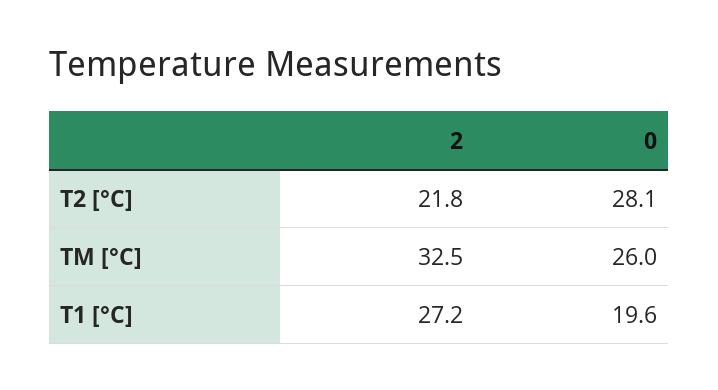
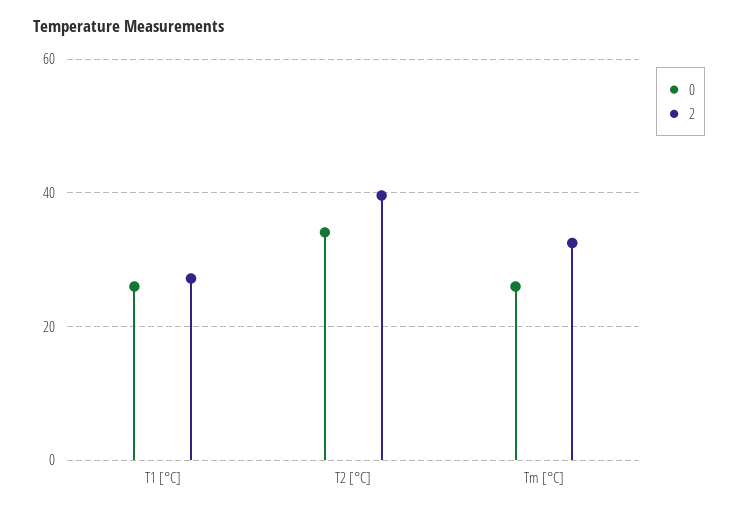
2, T2 [°C]: 21.8 -> 40
0, T2 [°C]: 28.1 -> 34
0, T1 [°C]: 19.6 -> 26

